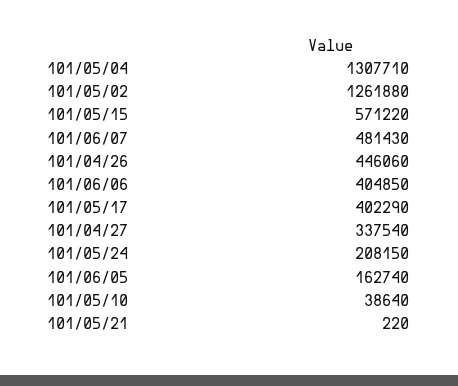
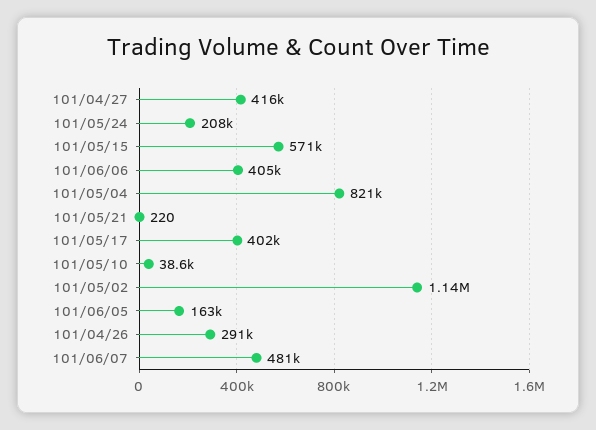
101/05/04: 1307710 -> 821000
101/05/02: 1261880 -> 1140000
101/04/26: 446060 -> 291000
101/04/27: 337540 -> 416000

